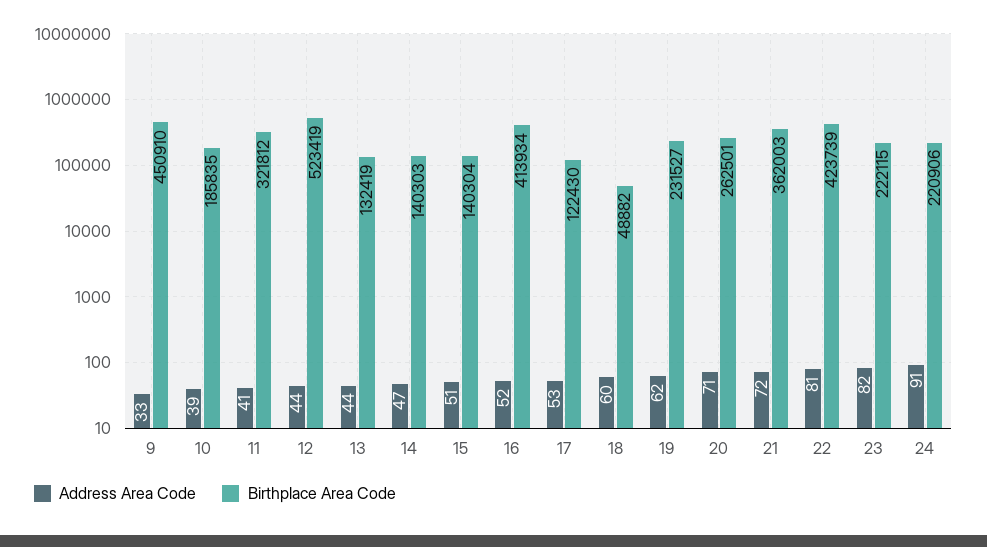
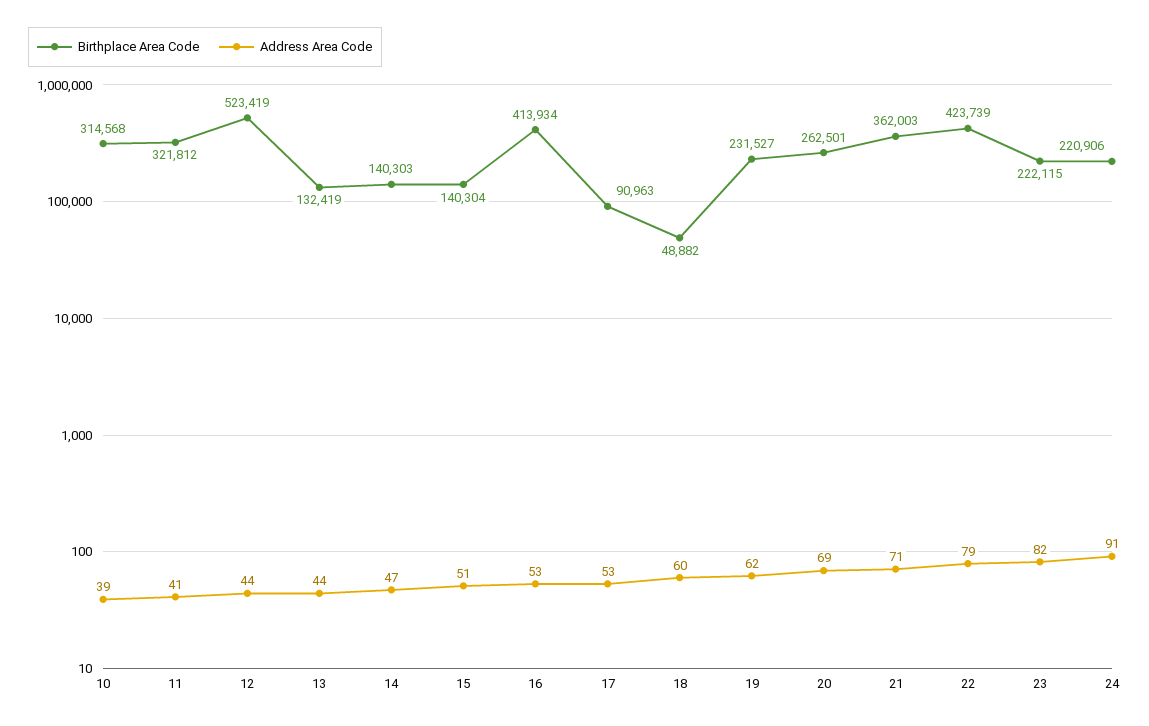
Address Area Code, 9: 33 -> none
Birthplace Area Code, 9: 450910 -> none
Birthplace Area Code, 10: 185835 -> 314568
Address Area Code, 16: 52 -> 53
Birthplace Area Code, 17: 122430 -> 90963
Address Area Code, 20: 71 -> 69
Address Area Code, 21: 72 -> 71
Address Area Code, 22: 81 -> 79

